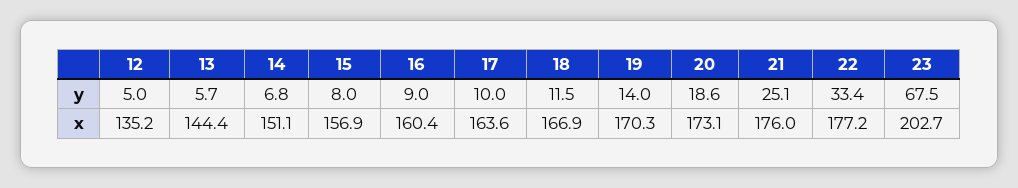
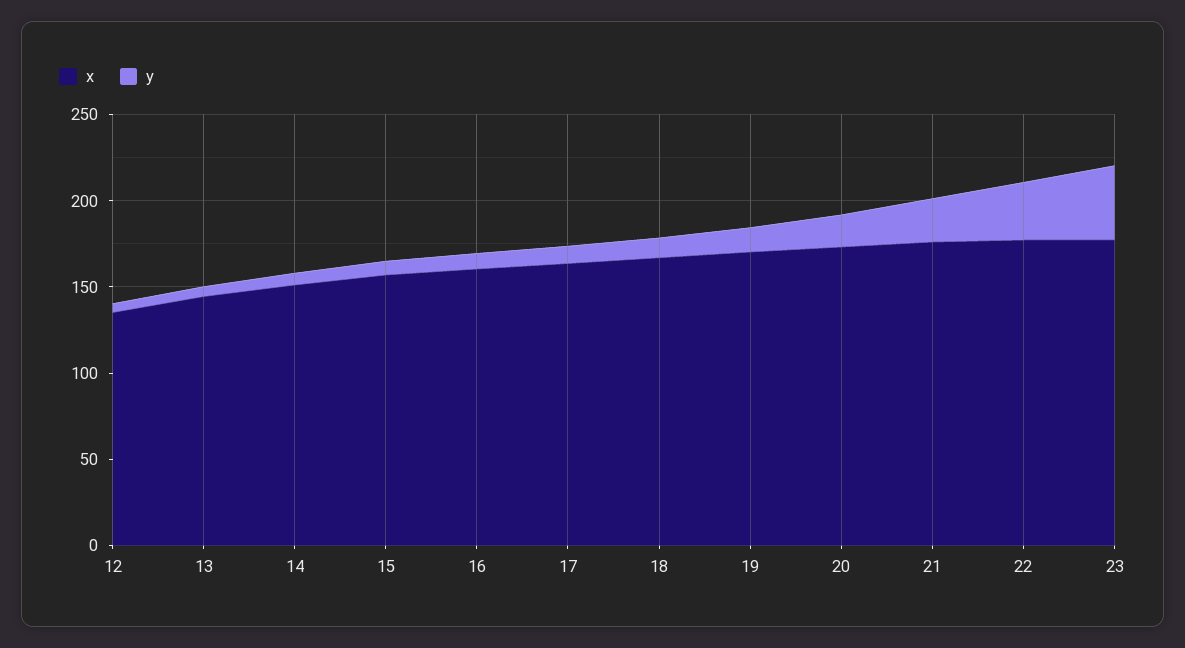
y, 23: 67.5 -> 40
x, 23: 202.7 -> 180

